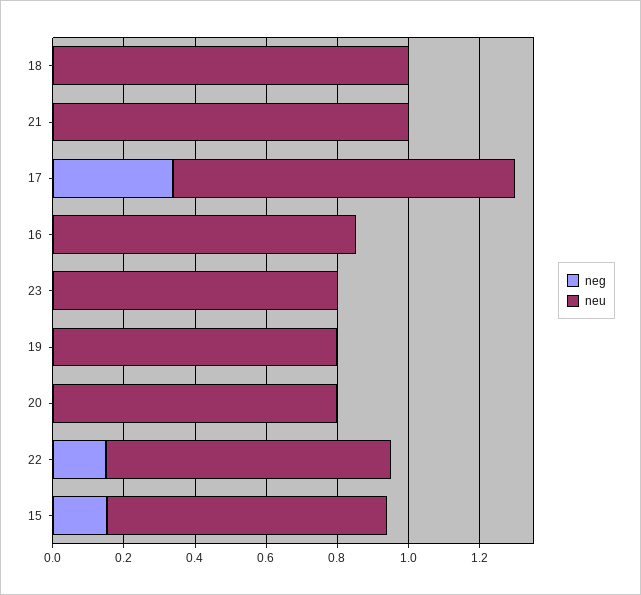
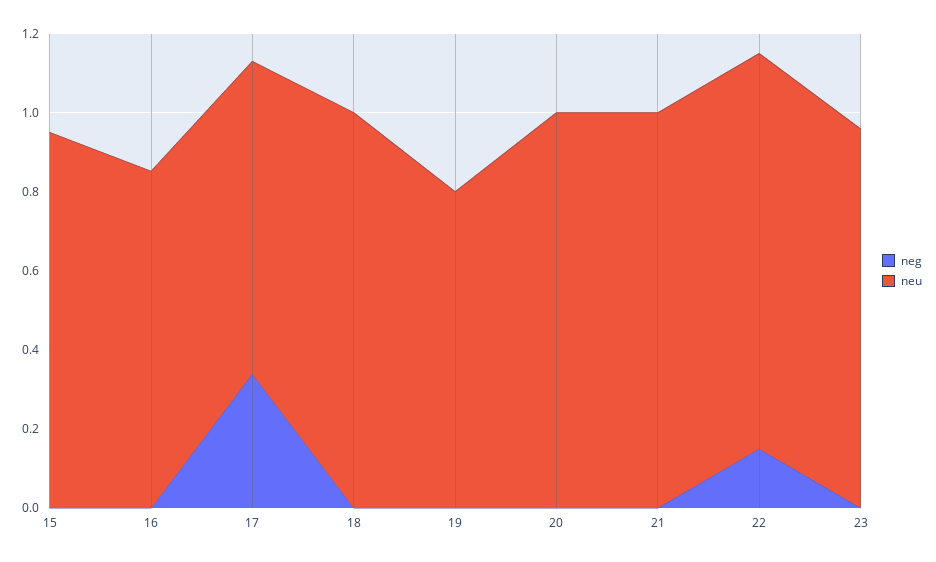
neu, 17: 0.95 -> 0.8
neu, 23: 0.8 -> 0.95
neu, 20: 0.8 -> 1
neu, 22: 0.8 -> 1
neg, 15: 0.15 -> 0
neu, 15: 0.8 -> 0.95

